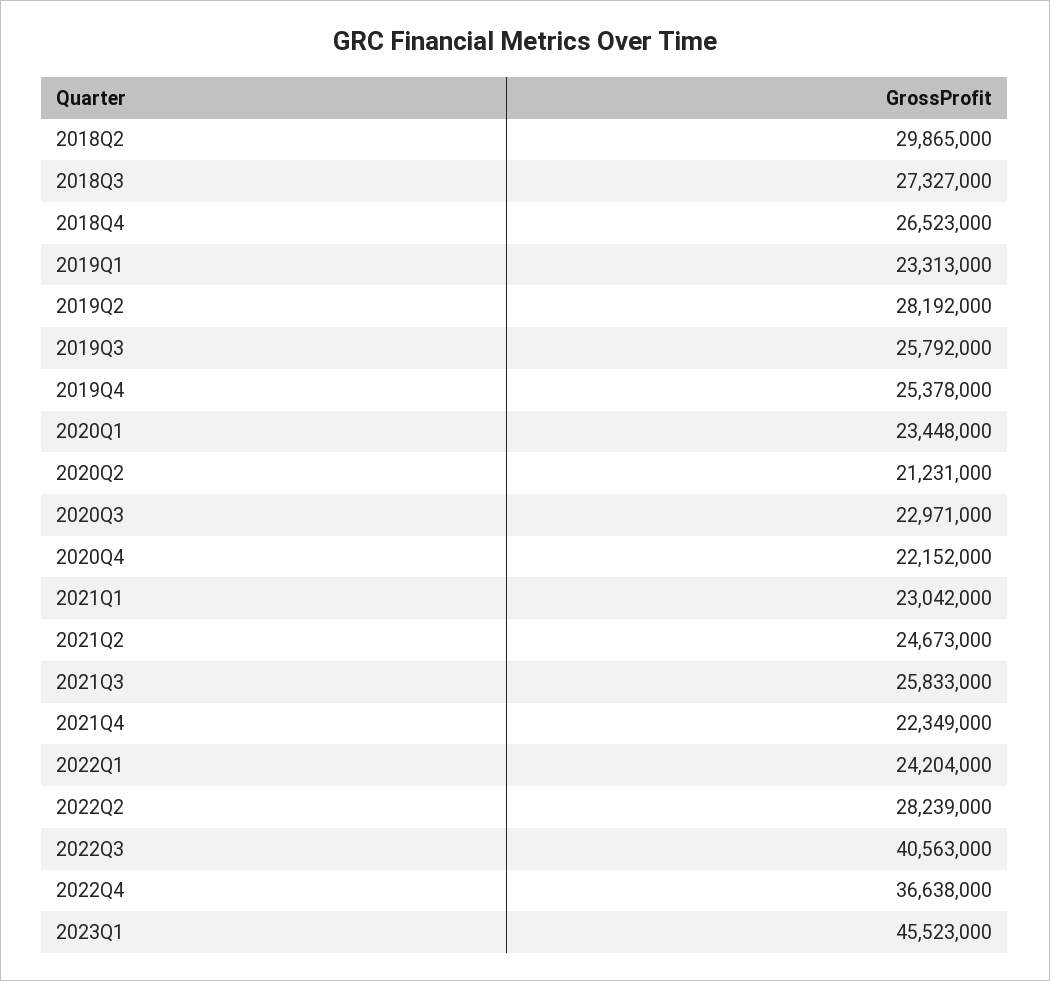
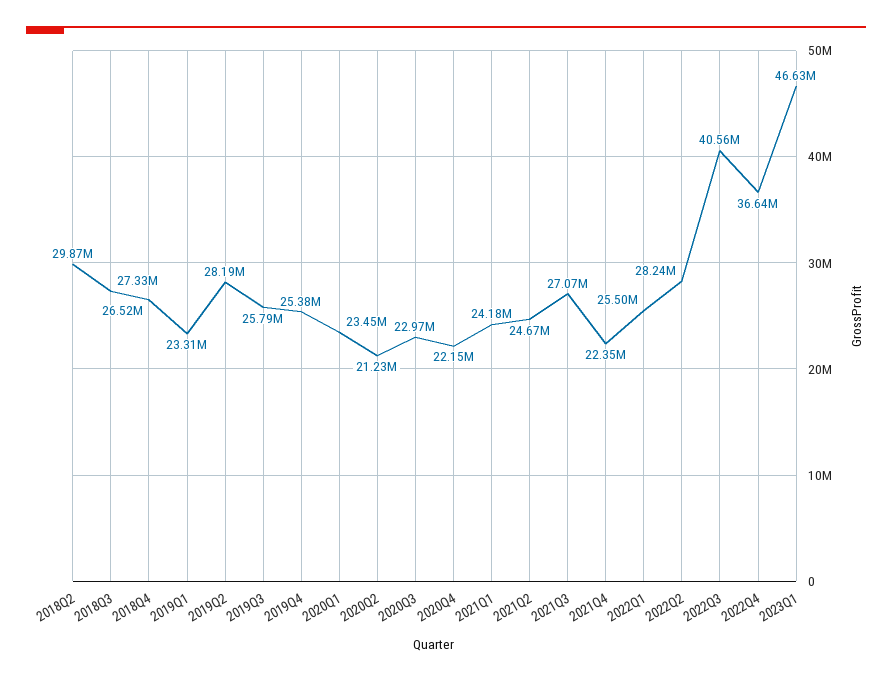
2021Q1: 23042000 -> 24180000
2021Q3: 25833000 -> 27070000
2022Q1: 24204000 -> 25500000
2023Q1: 45523000 -> 46630000

